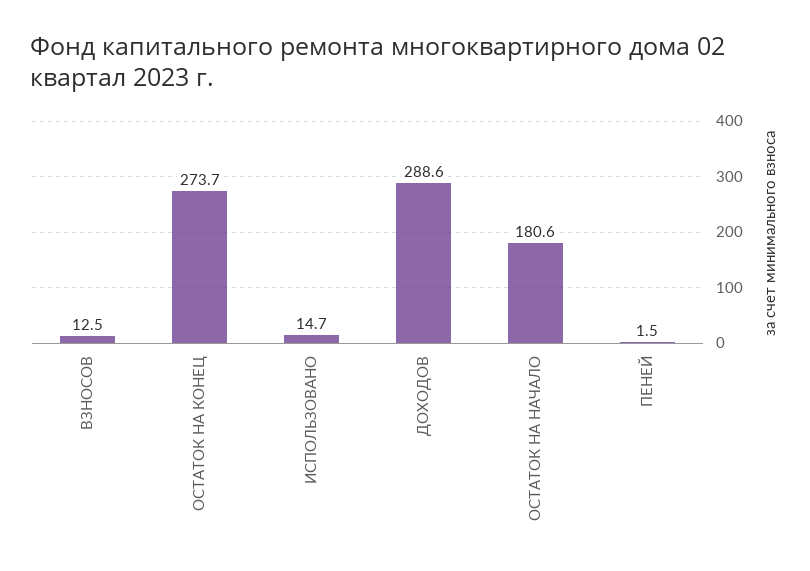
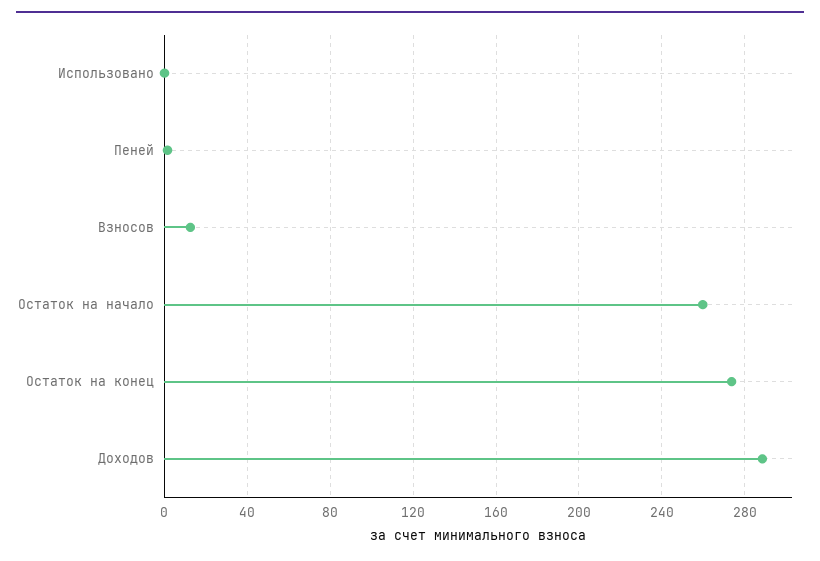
ИСПОЛЬЗОВАНО: 14.7 -> 0
ОСТАТОК НА НАЧАЛО: 180.6 -> 260

